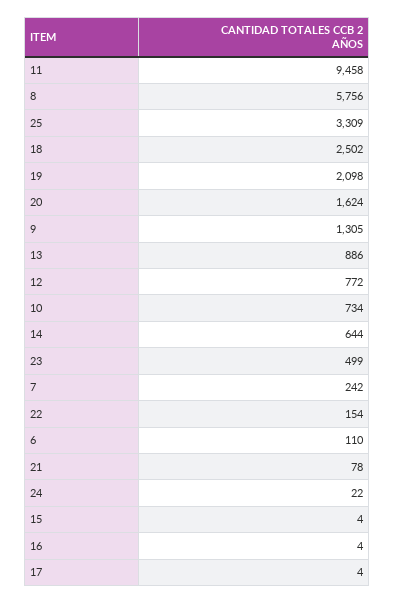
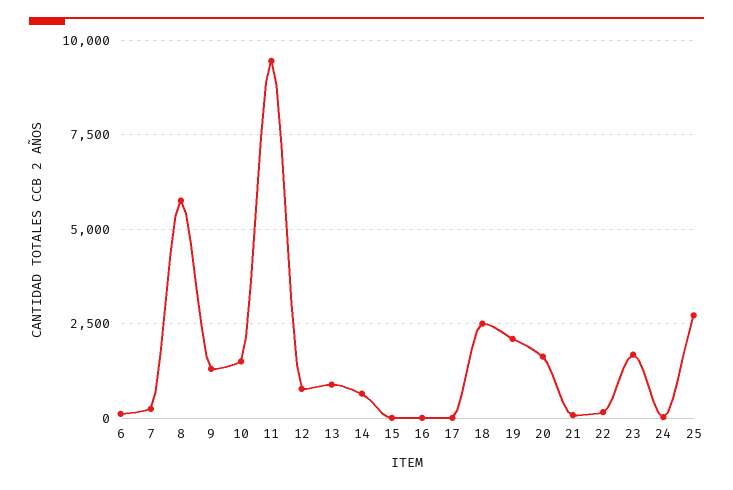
25: 3309 -> 2750
10: 734 -> 1500
23: 499 -> 1750

